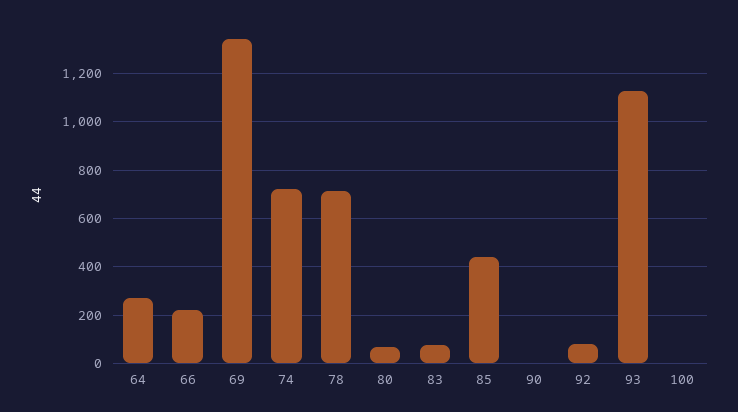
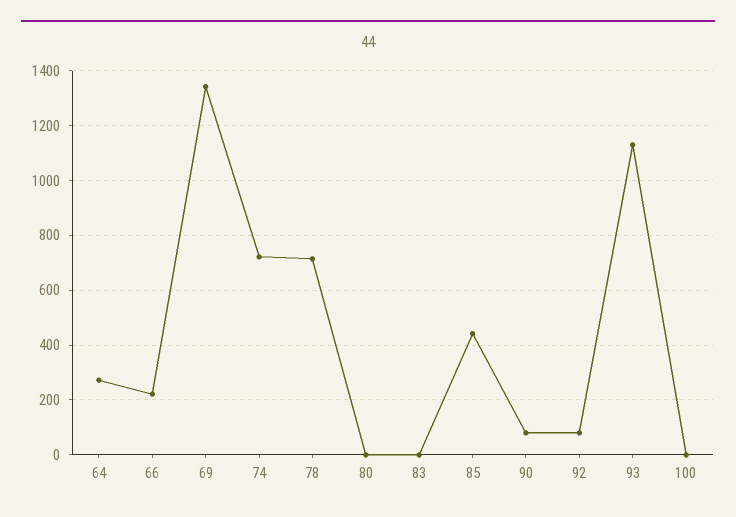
80: 75 -> 0
83: 75 -> 0
90: 0 -> 75

